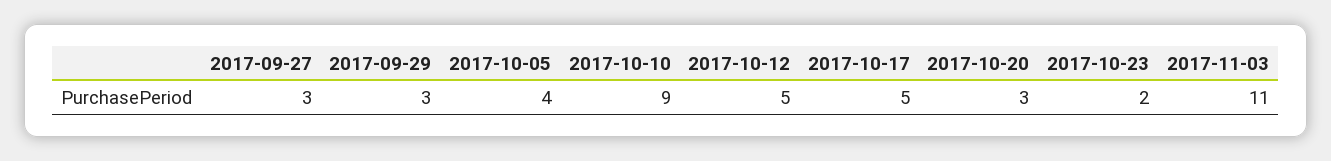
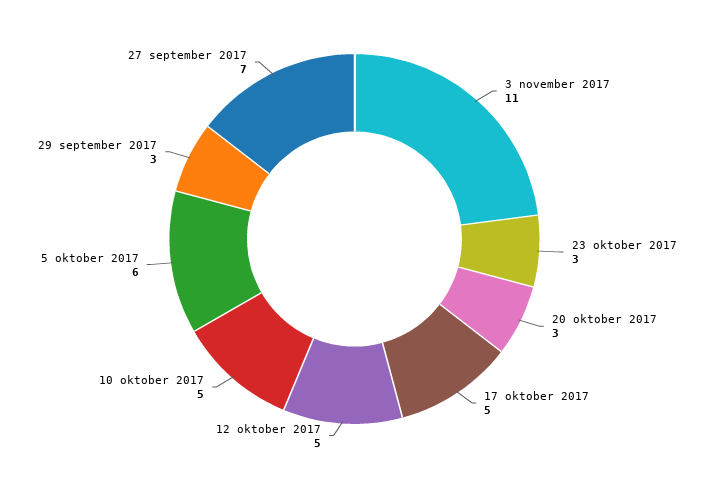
2017-09-27: 3 -> 7
2017-10-05: 4 -> 6
2017-10-10: 9 -> 5
2017-10-23: 2 -> 3

